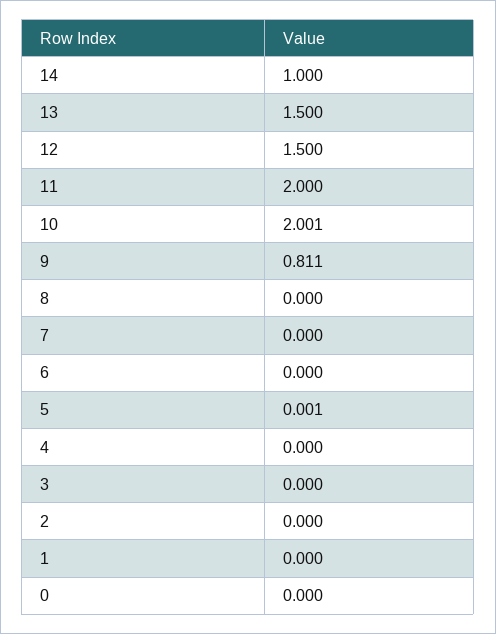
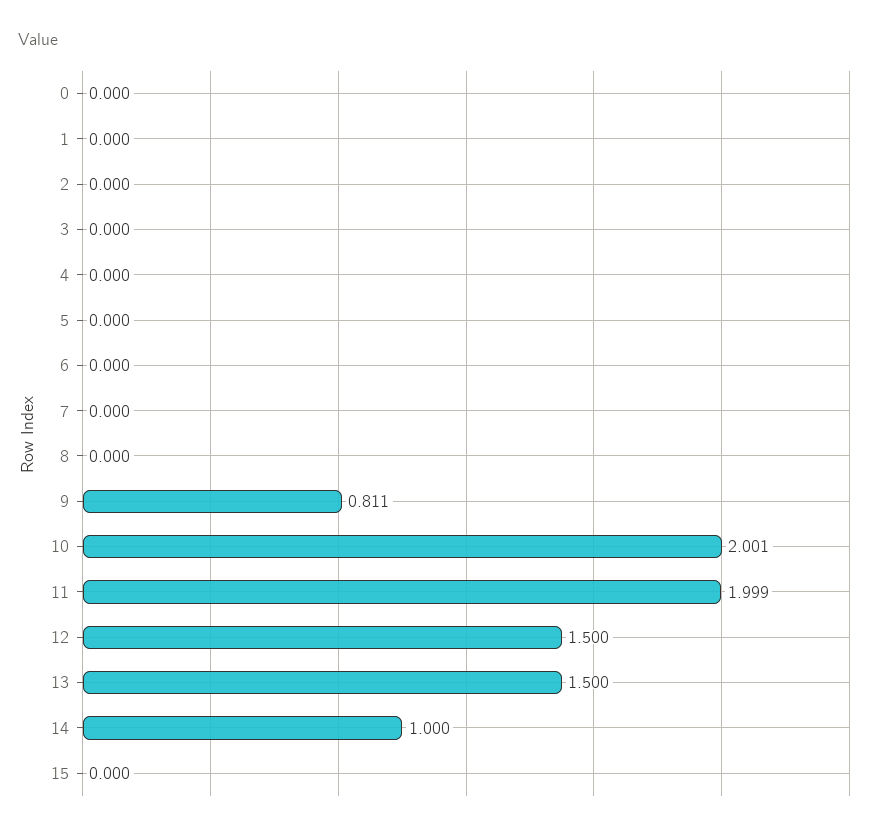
11: 2 -> 1.999
5: 0.001 -> 0
15: none -> 0

